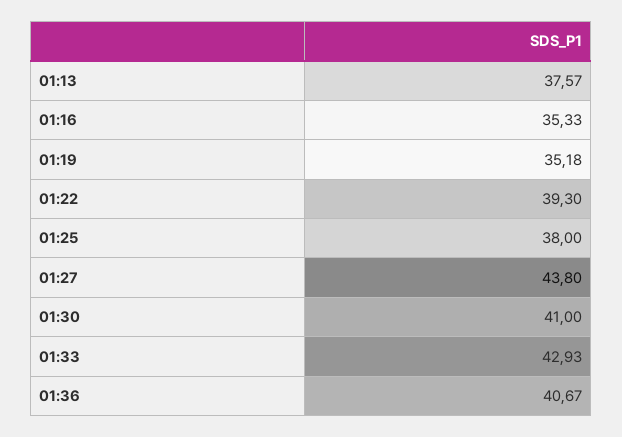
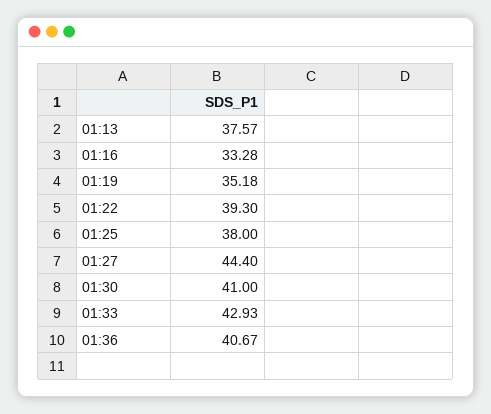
01:16: 35.33 -> 33.28
01:27: 43.8 -> 44.4

